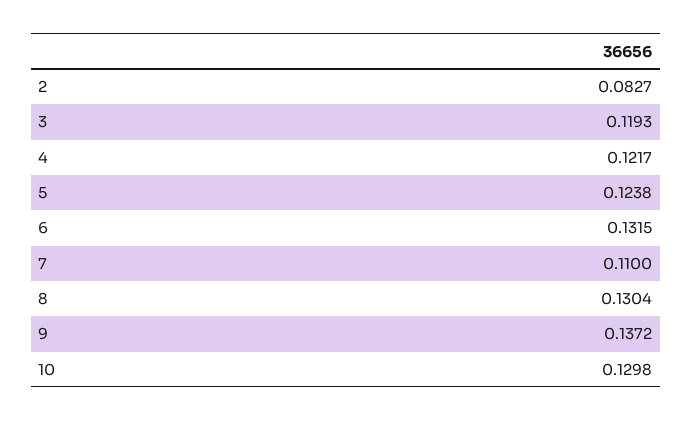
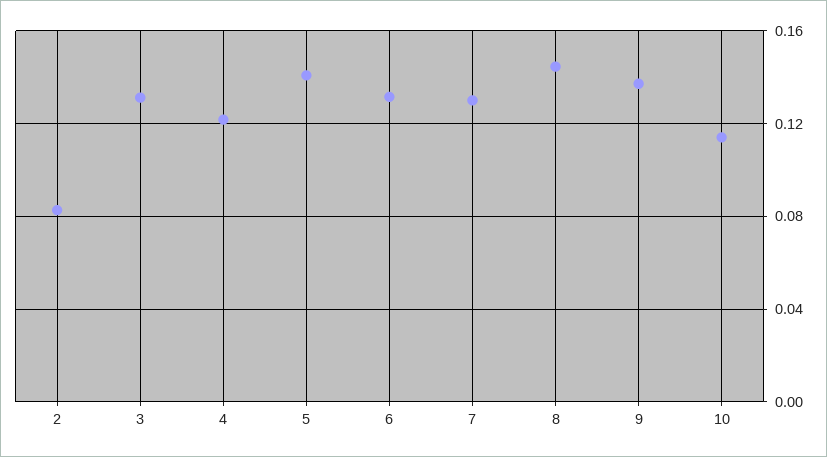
3: 0.1193 -> 0.13
5: 0.1238 -> 0.14
7: 0.11 -> 0.13
8: 0.1304 -> 0.145
10: 0.1298 -> 0.115

